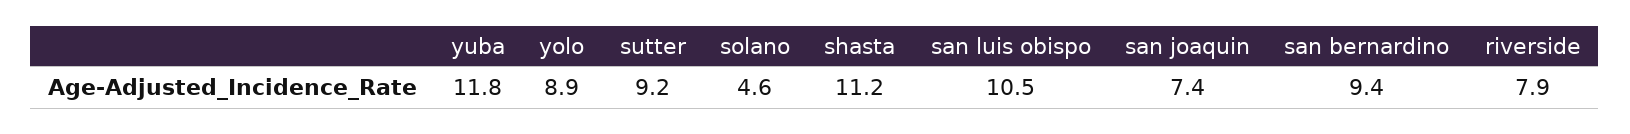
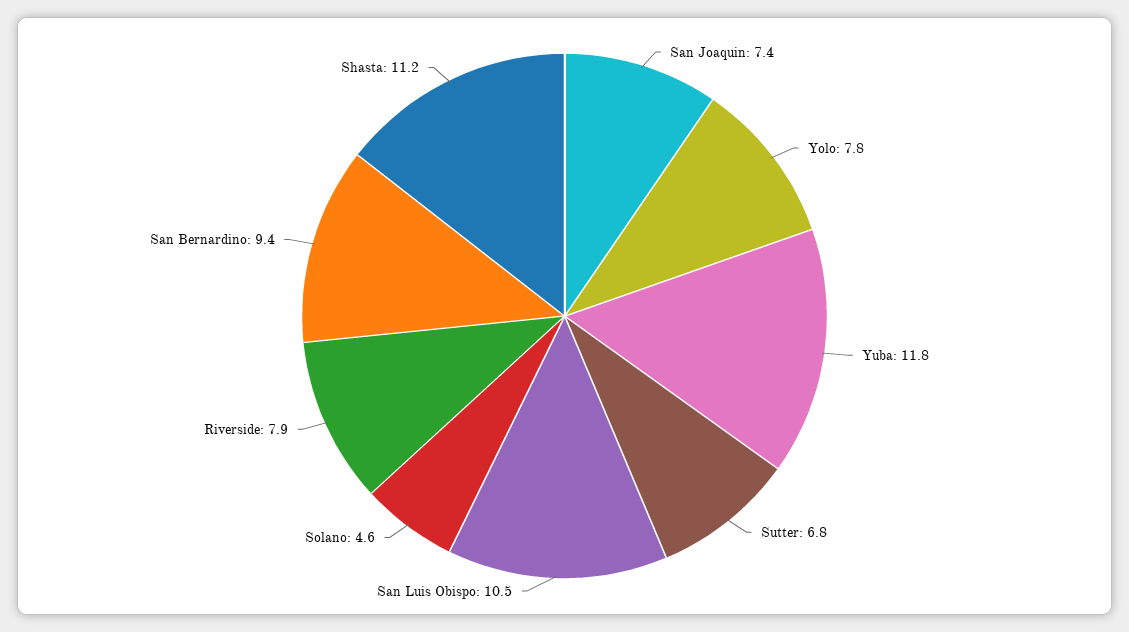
yolo: 8.9 -> 7.8
sutter: 9.2 -> 6.8

